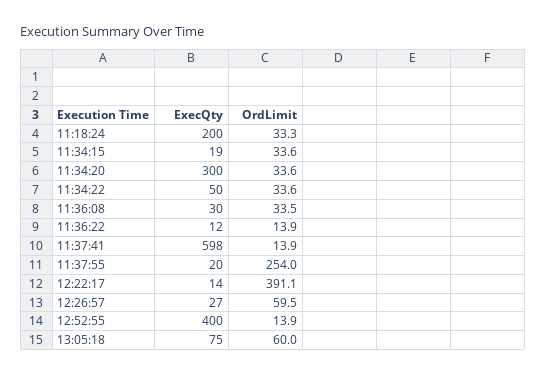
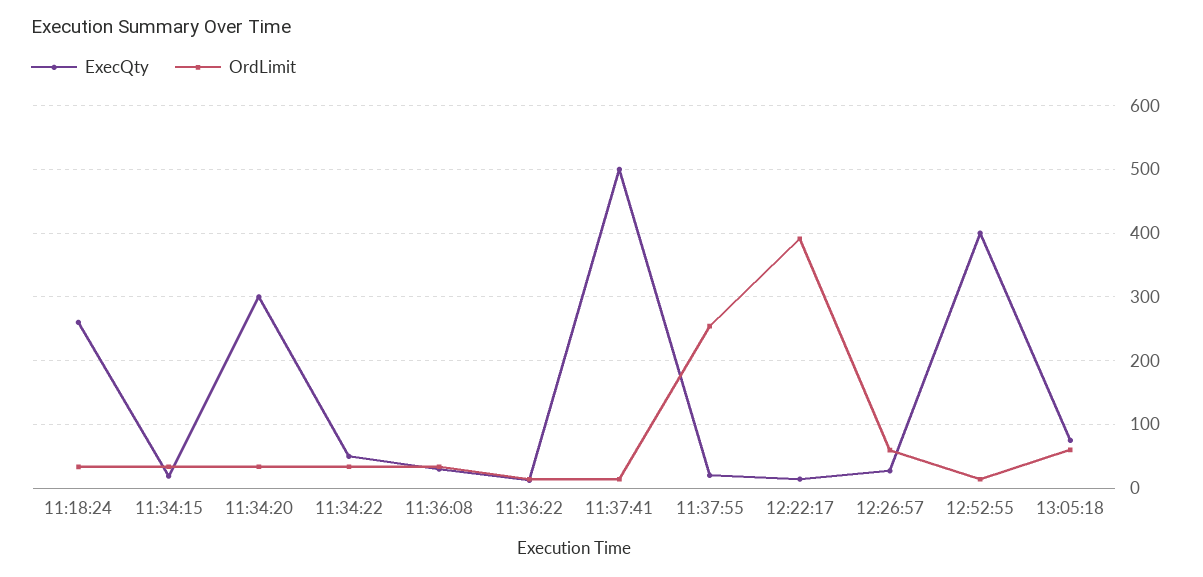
ExecQty, 11:18:24: 200 -> 260
ExecQty, 11:37:41: 598 -> 500

